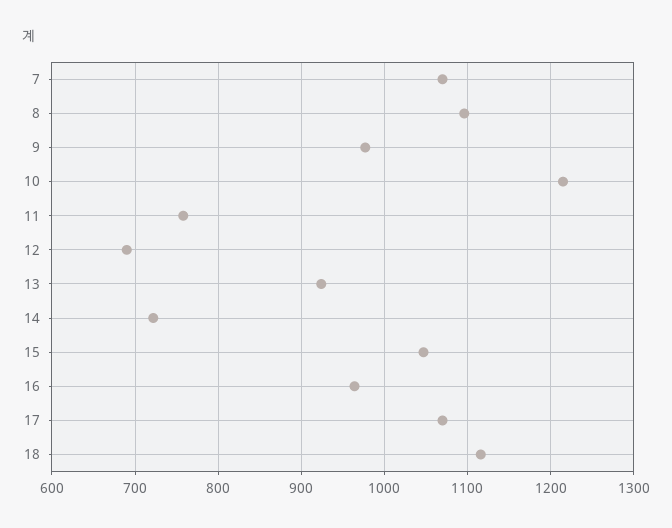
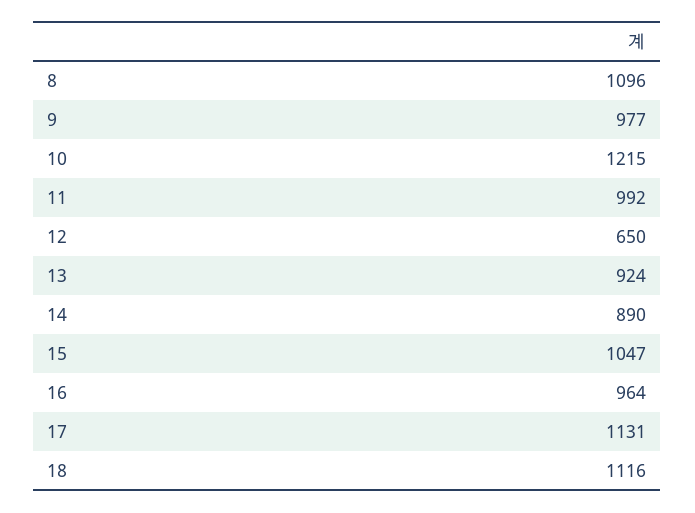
7: 1070 -> none
11: 760 -> 992
12: 690 -> 650
14: 720 -> 890
17: 1070 -> 1131

